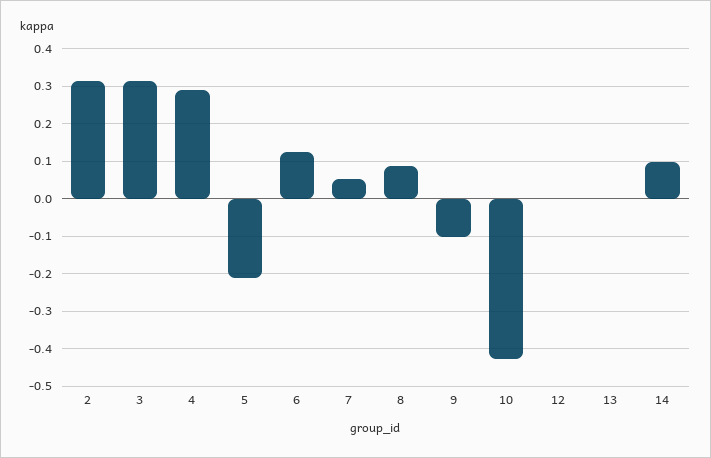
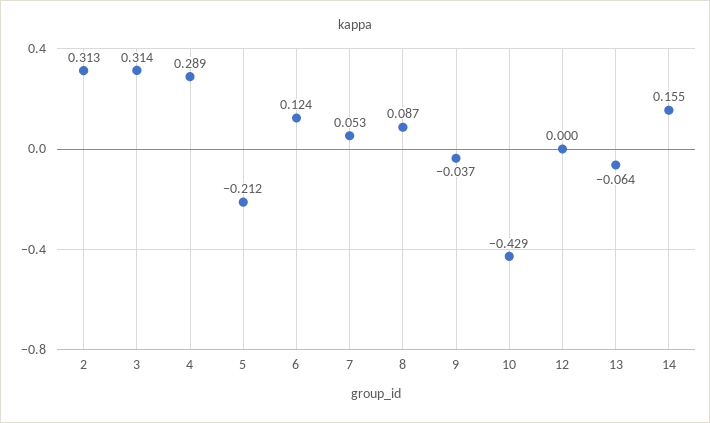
9: -0.1 -> -0.037
13: 0 -> -0.064
14: 0.1 -> 0.155

